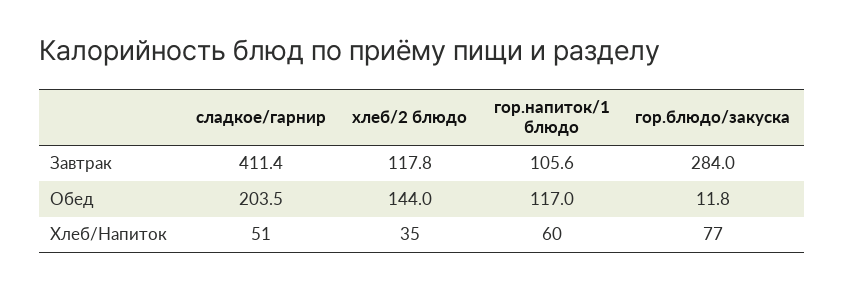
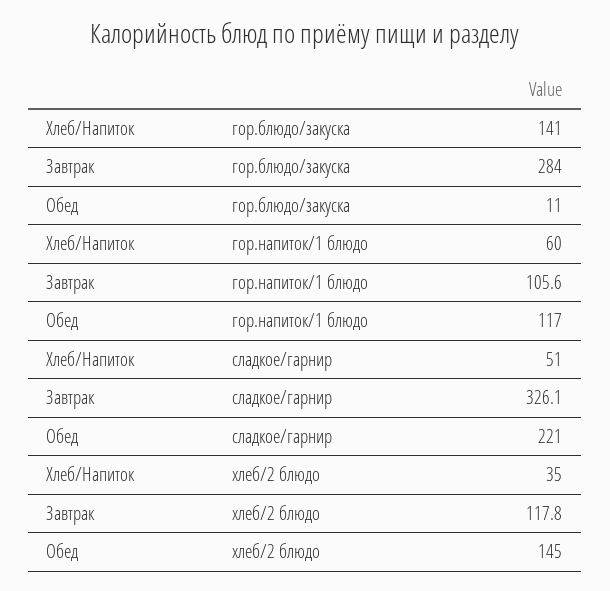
сладкое/гарнир, Завтрак: 411.4 -> 326.1
сладкое/гарнир, Обед: 203.5 -> 221
хлеб/2 блюдо, Обед: 144 -> 145
гор.блюдо/закуска, Обед: 11.8 -> 11
гор.блюдо/закуска, Хлеб/Напиток: 77 -> 141

